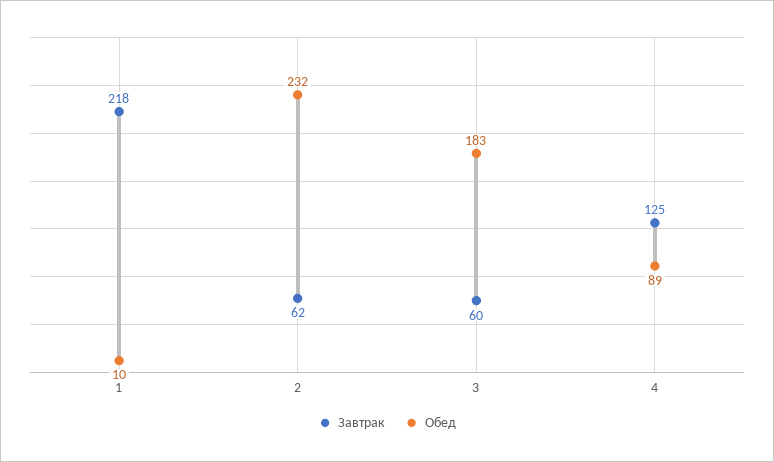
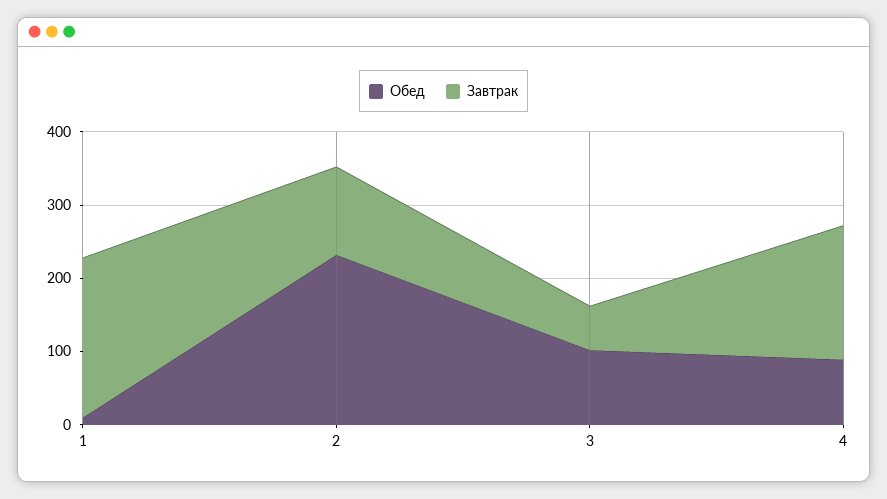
Завтрак, 2: 62 -> 120
Обед, 3: 183 -> 100
Завтрак, 4: 125 -> 180

